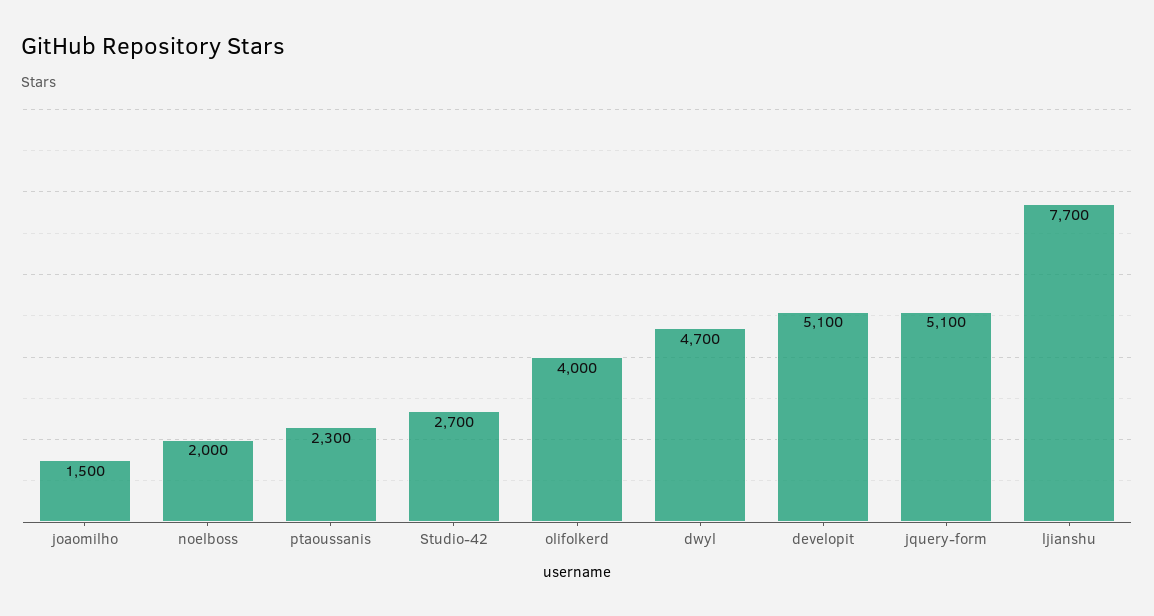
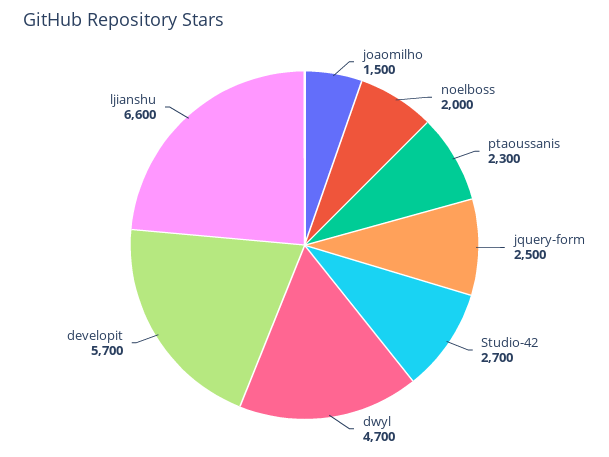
olifolkerd: 4000 -> none
developit: 5100 -> 5700
jquery-form: 5100 -> 2500
ljianshu: 7700 -> 6600

